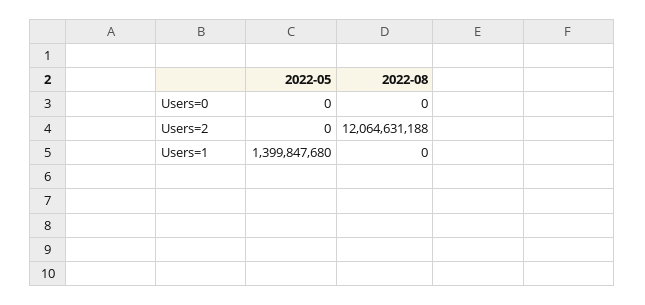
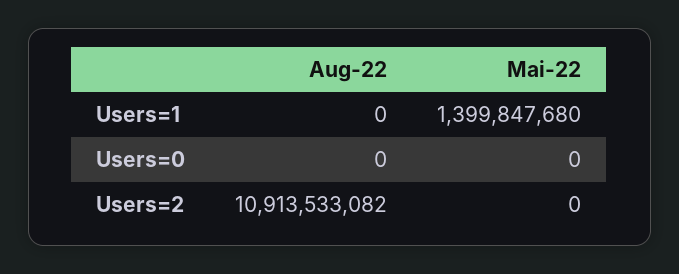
2022-08, Users=2: 12064631188 -> 10913533082

